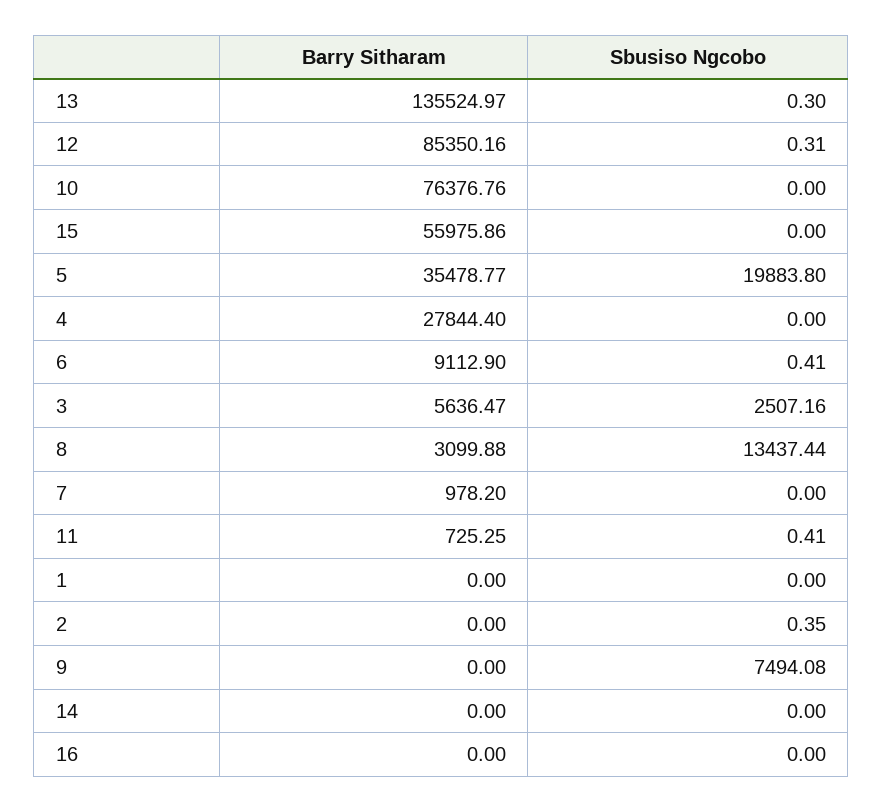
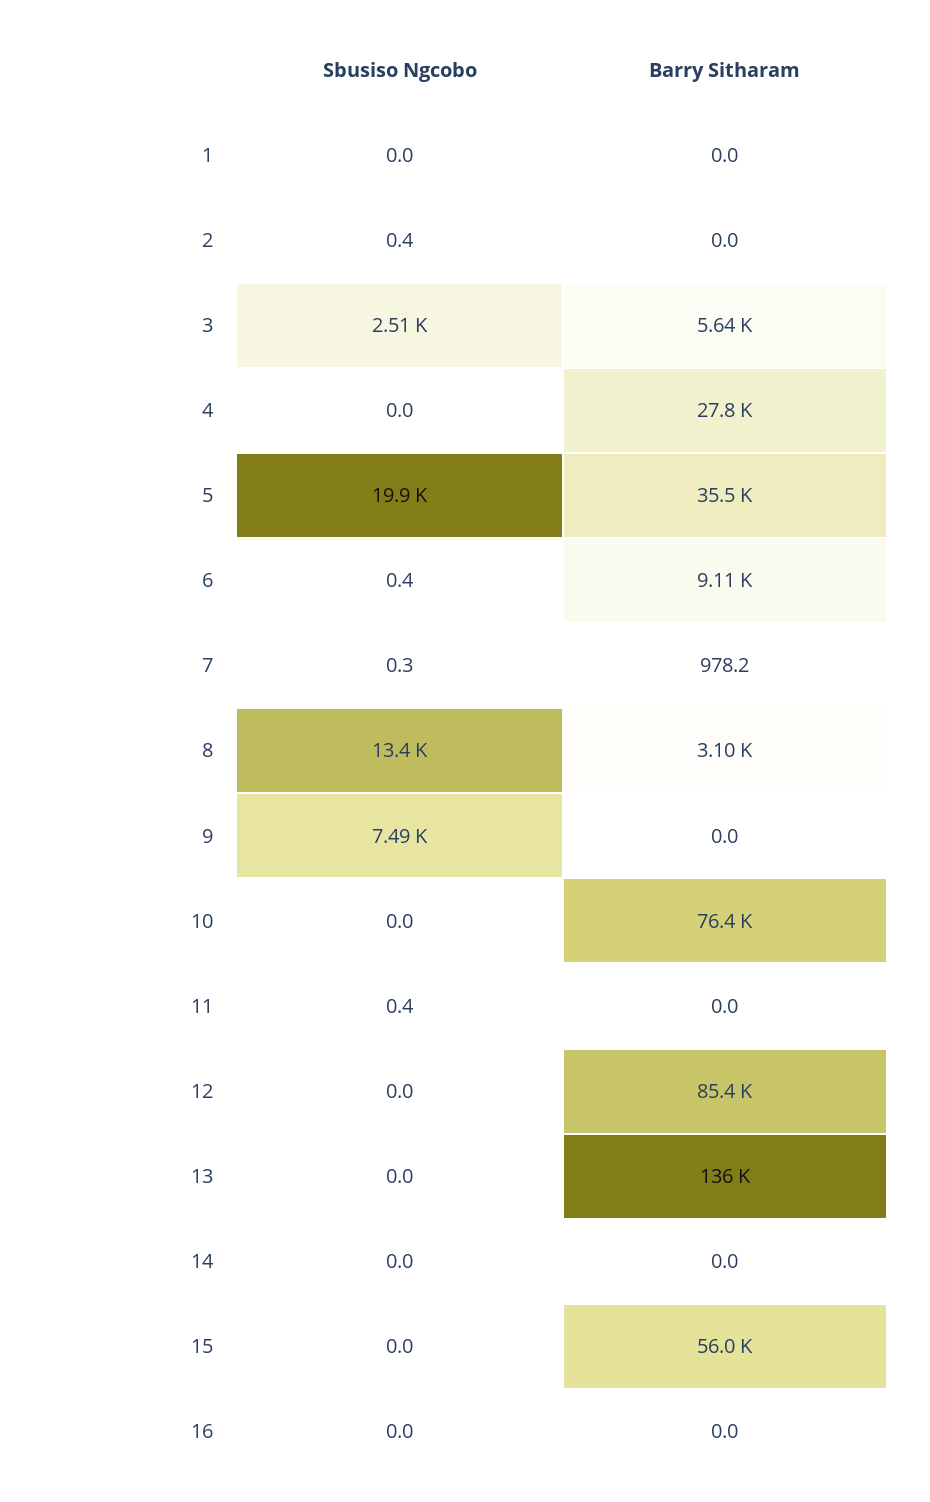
Sbusiso Ngcobo, 13: 0.3 -> 0
Sbusiso Ngcobo, 12: 0.31 -> 0
Sbusiso Ngcobo, 7: 0 -> 0.3
Barry Sitharam, 11: 725.25 -> 0

